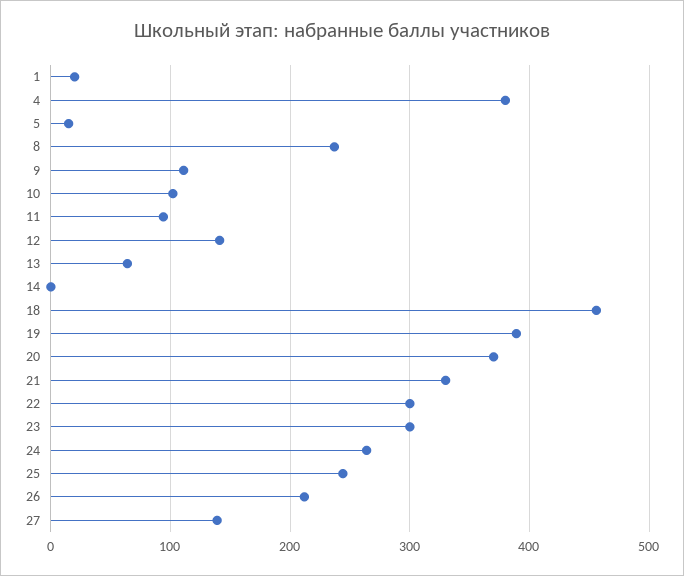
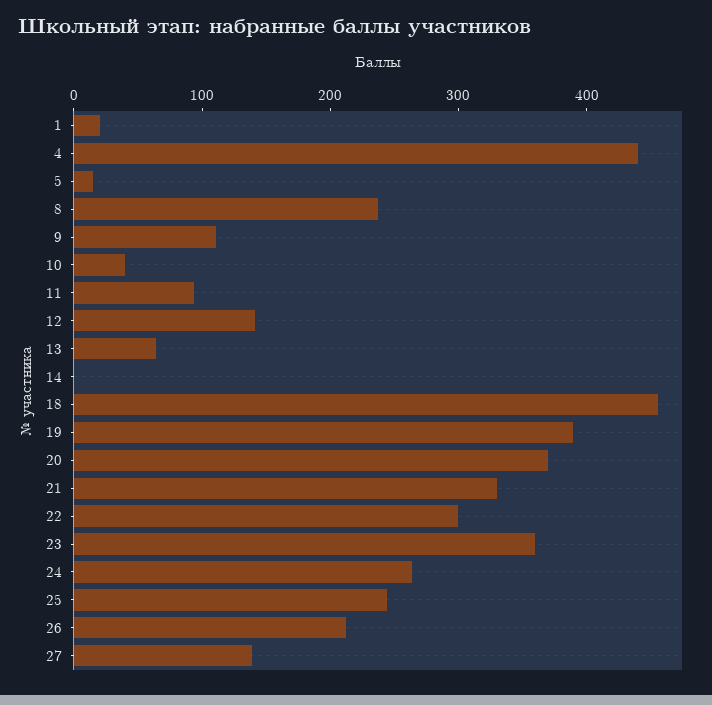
4: 380 -> 440
10: 100 -> 40
23: 300 -> 360

